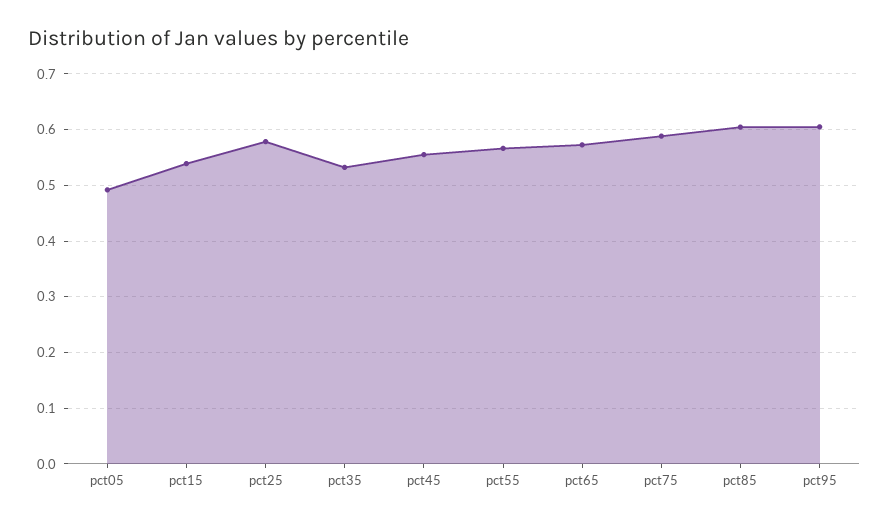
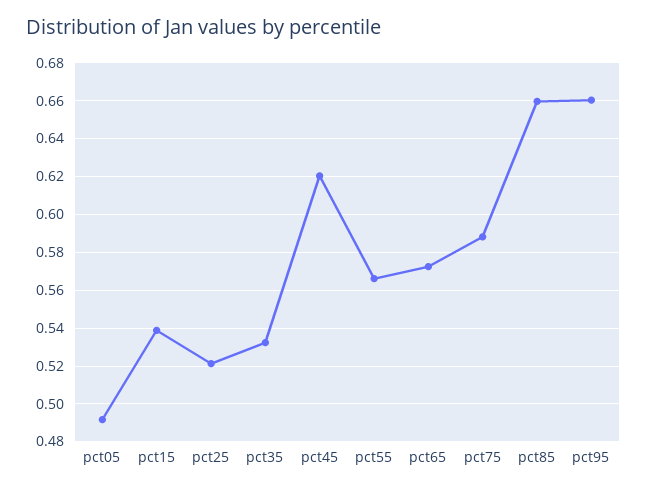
pct25: 0.58 -> 0.52
pct45: 0.56 -> 0.62
pct85: 0.6 -> 0.66
pct95: 0.6 -> 0.66

